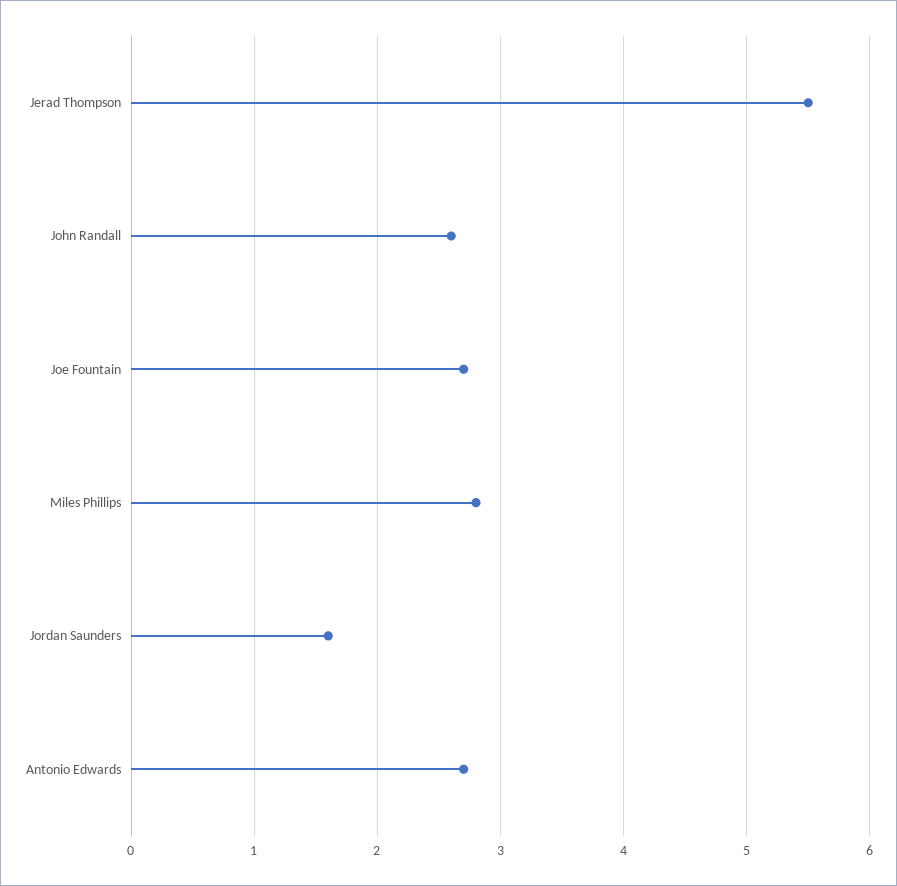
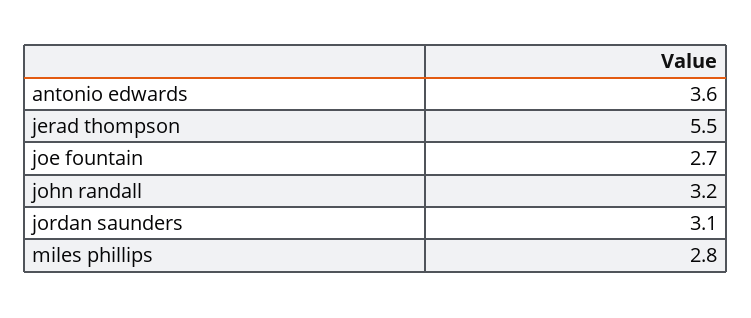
John Randall: 2.6 -> 3.2
Jordan Saunders: 1.6 -> 3.1
Antonio Edwards: 2.7 -> 3.6

